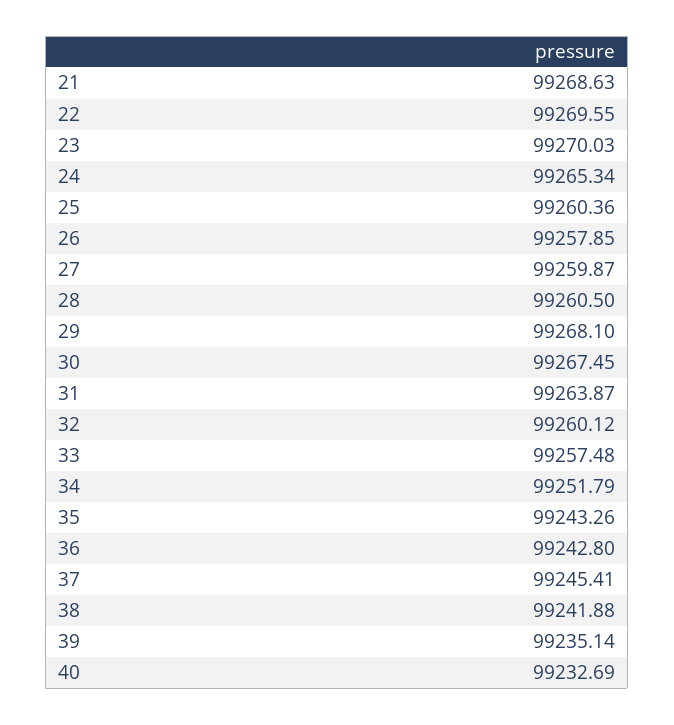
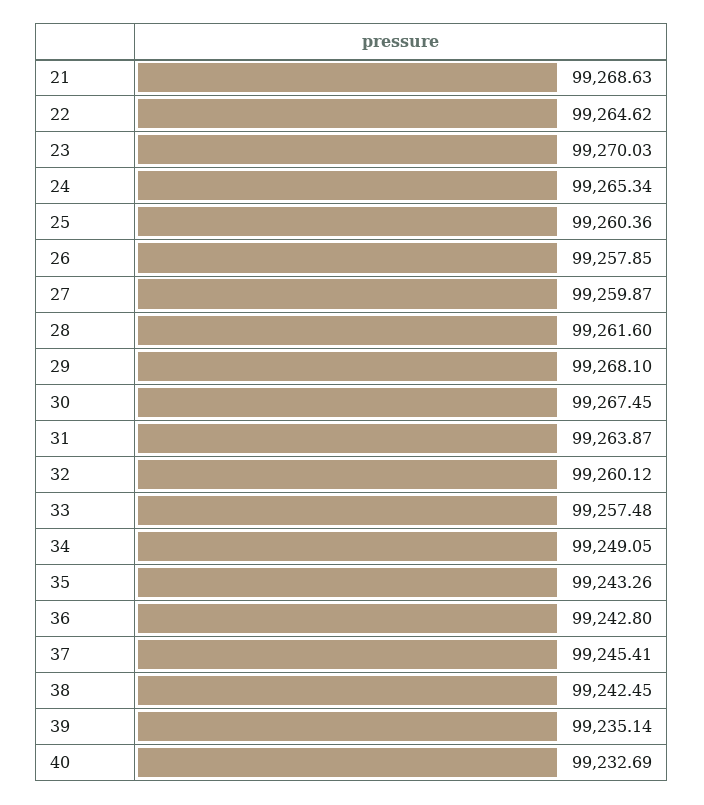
22: 99269.55 -> 99264.62
28: 99260.5 -> 99261.6
34: 99251.79 -> 99249.05
38: 99241.88 -> 99242.45

